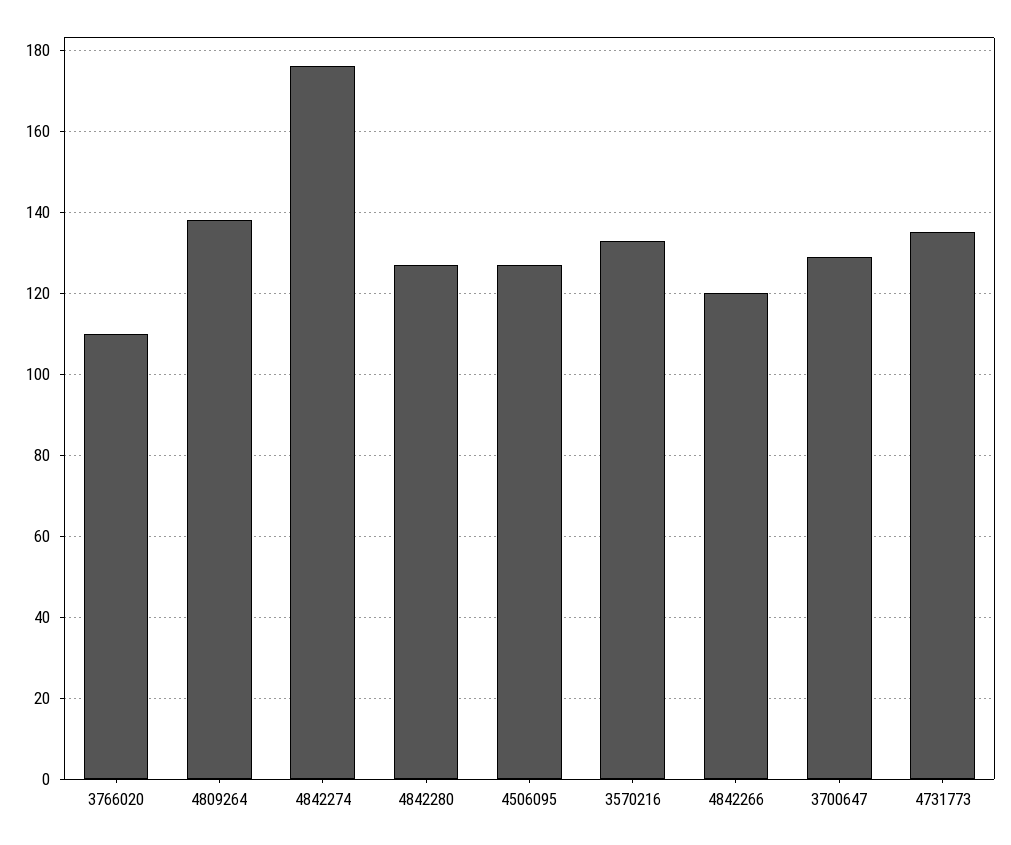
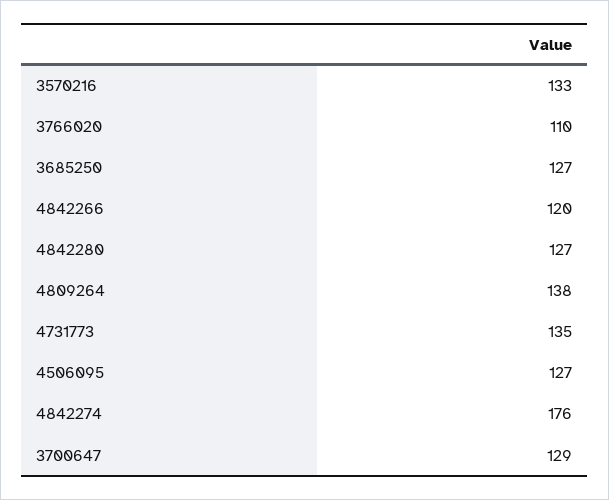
3685250: none -> 127

